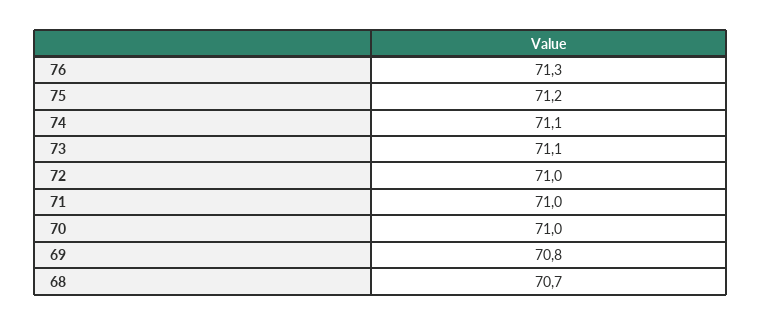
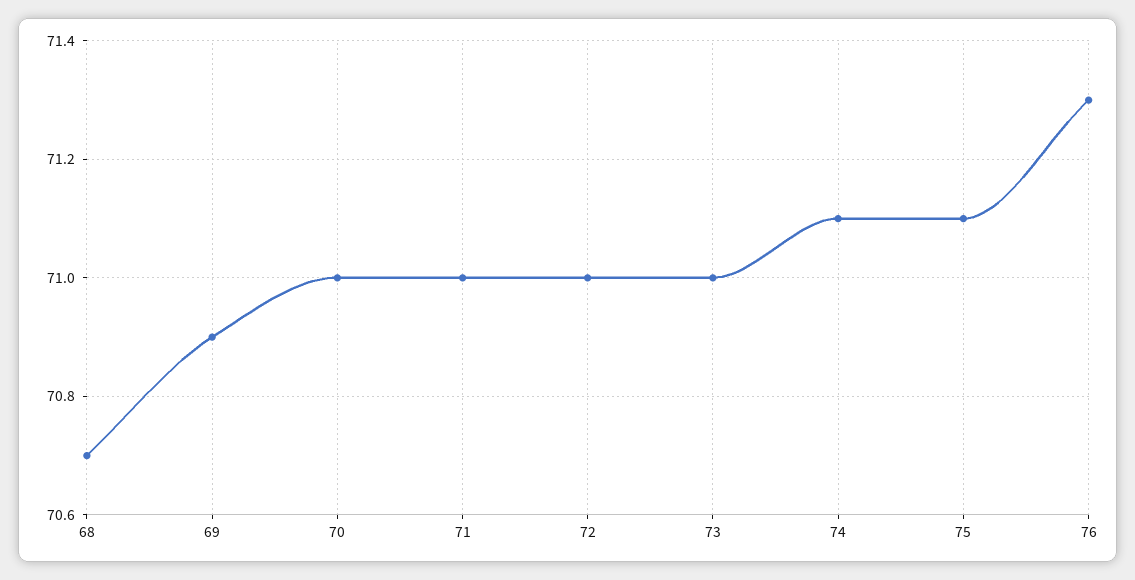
75: 71.2 -> 71.1
73: 71.1 -> 71
69: 70.8 -> 70.9

